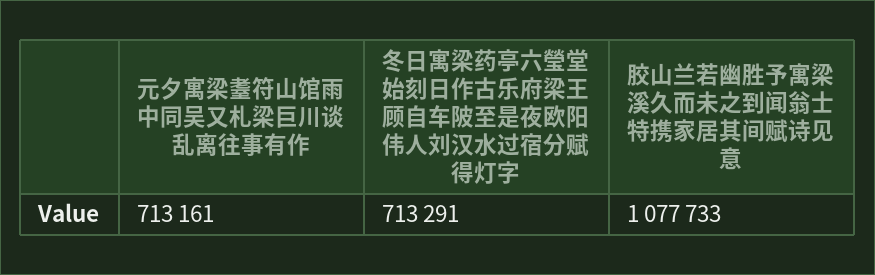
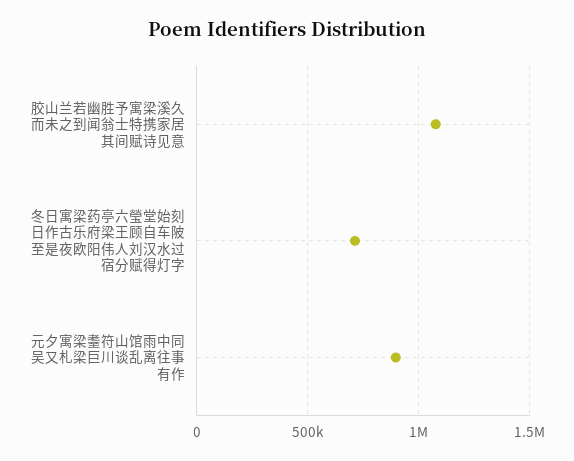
元夕寓梁耋符山馆雨中同吴又札梁巨川谈乱离往事有作: 713161 -> 900000

